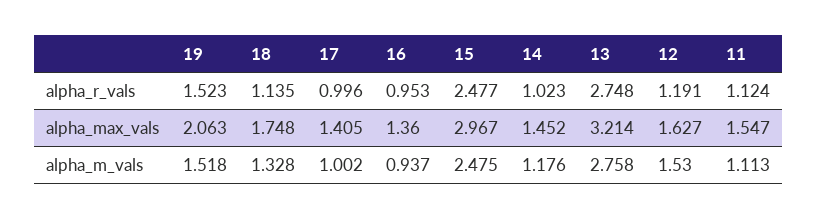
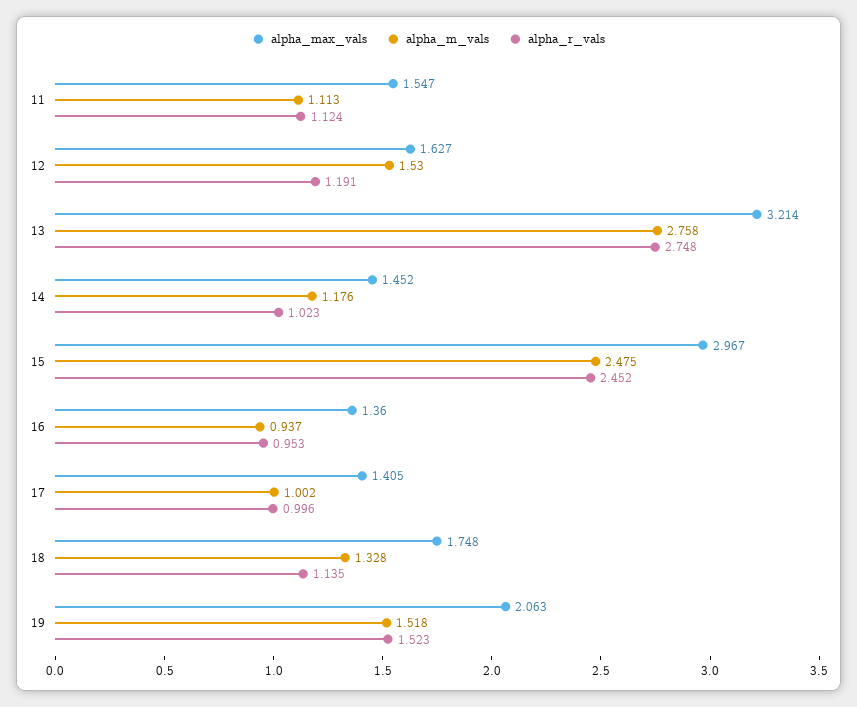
alpha_r_vals, 15: 2.477 -> 2.452

